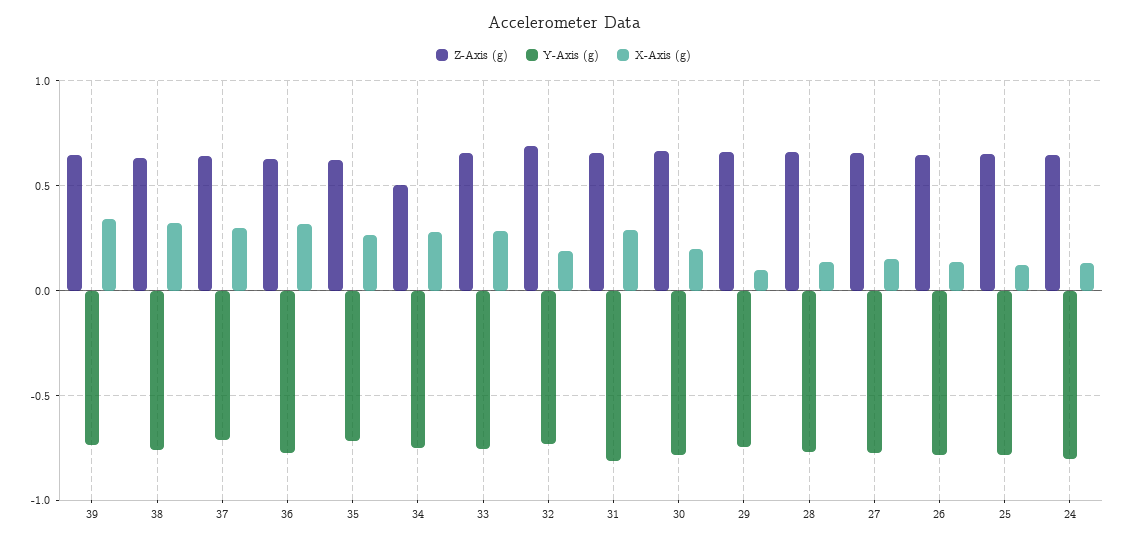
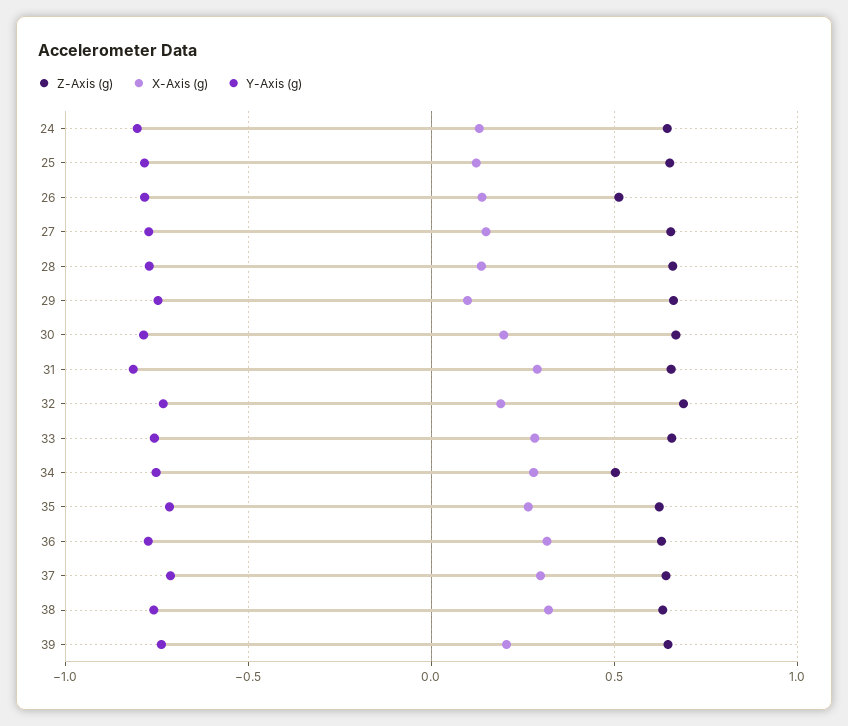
X-Axis (g), 39: 0.35 -> 0.2
Z-Axis (g), 26: 0.65 -> 0.5

